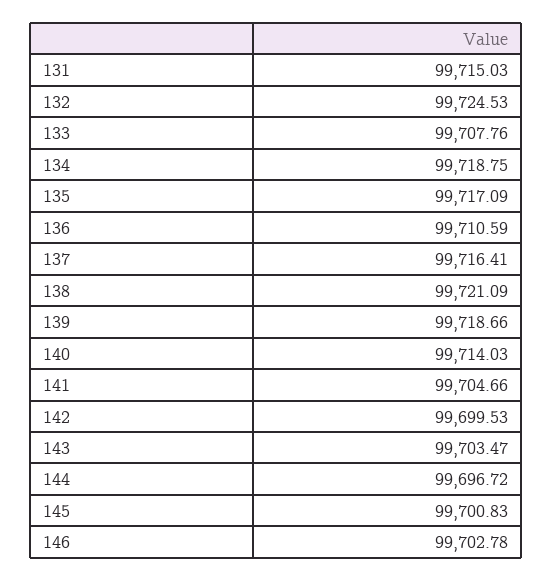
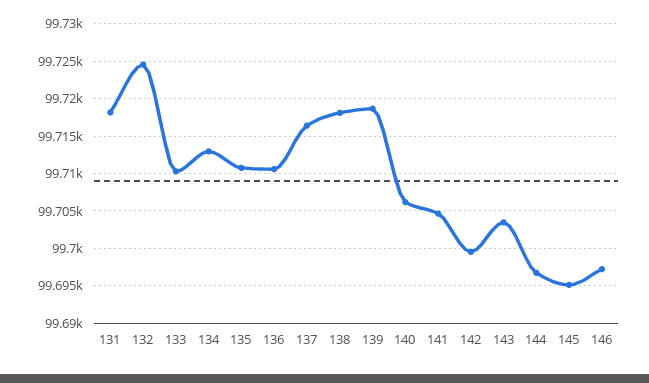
131: 99715.03 -> 99718
133: 99707.76 -> 99710
134: 99718.75 -> 99713
135: 99717.09 -> 99711
138: 99721.09 -> 99718
140: 99714.03 -> 99706
145: 99700.83 -> 99695
146: 99702.78 -> 99697

